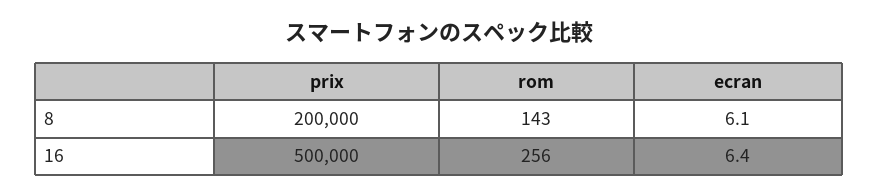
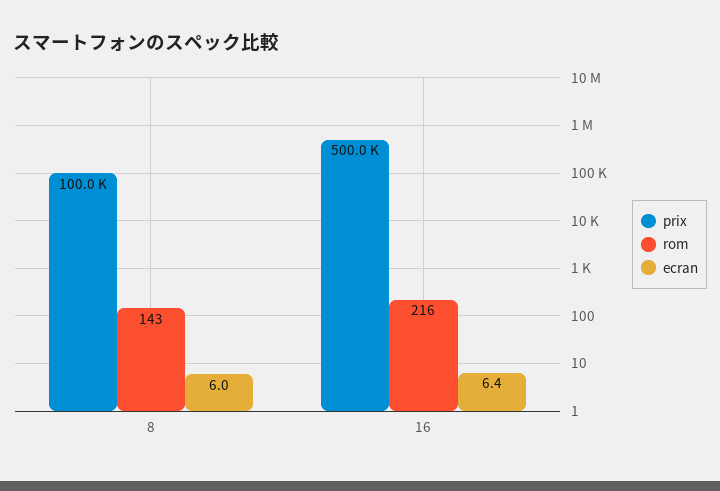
prix, 8: 200000 -> 100000
ecran, 8: 6.1 -> 6
rom, 16: 256 -> 216

